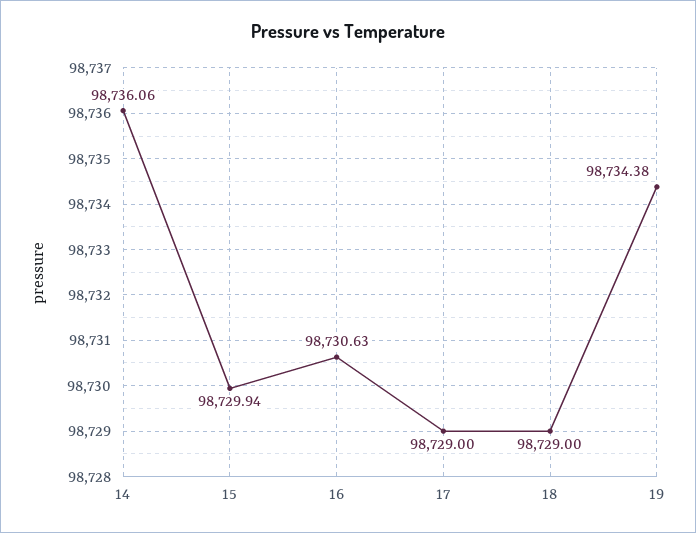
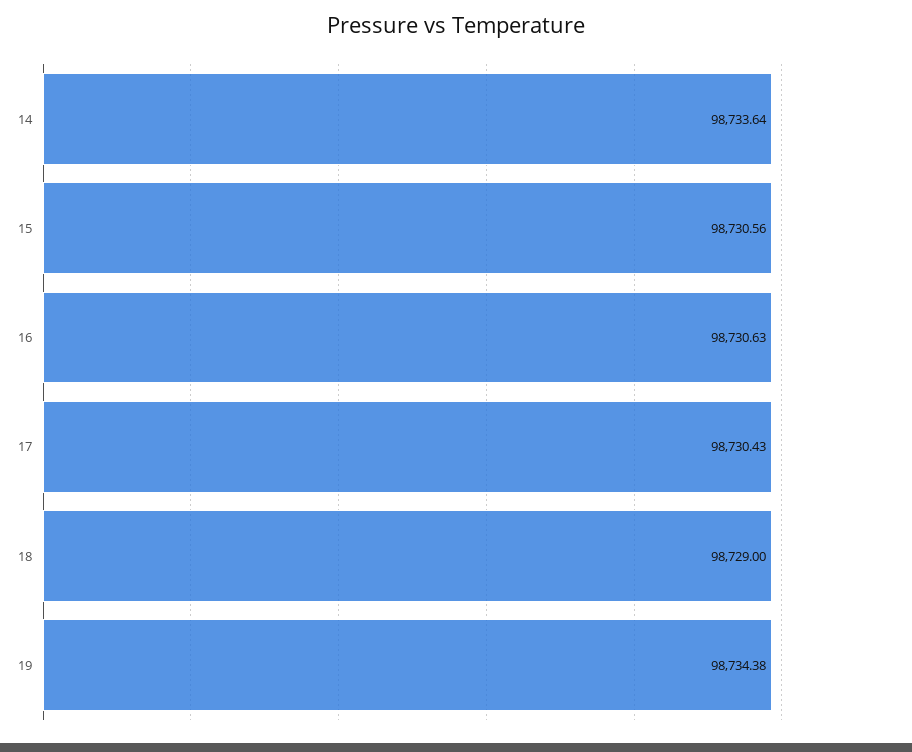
14: 98736.06 -> 98733.64
15: 98729.94 -> 98730.56
17: 98729 -> 98730.43

